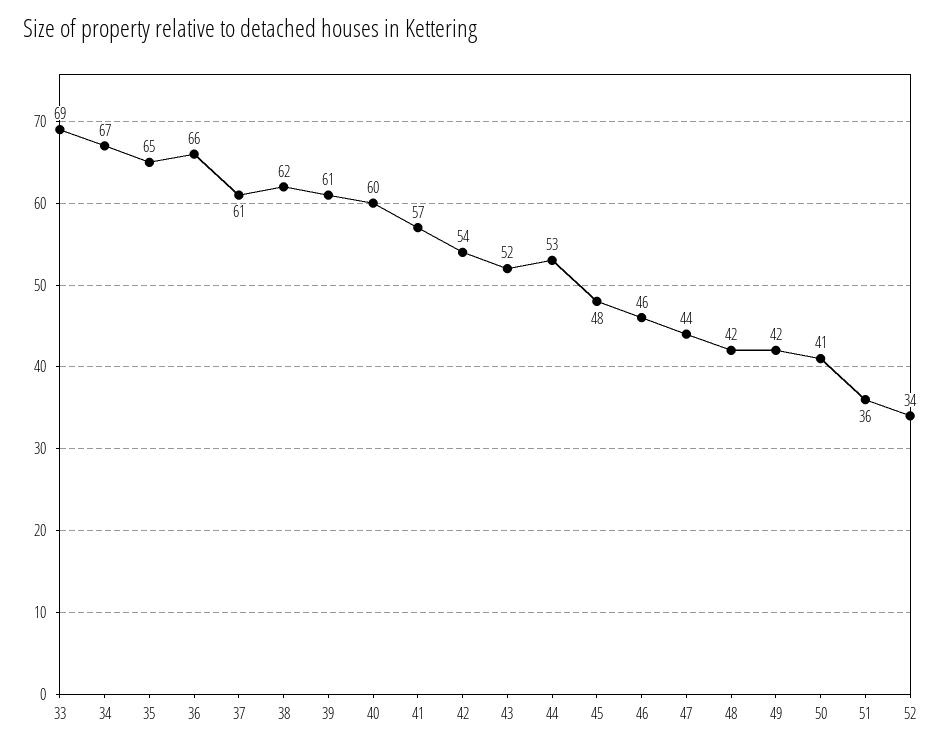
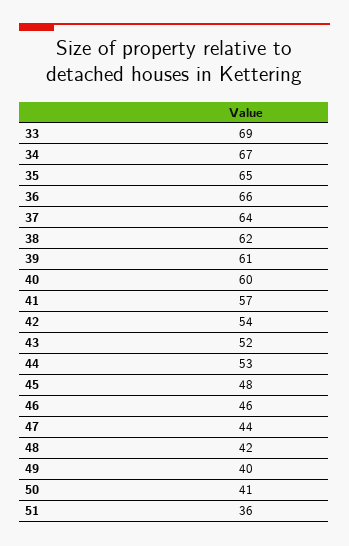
37: 61 -> 64
49: 42 -> 40
52: 34 -> none

